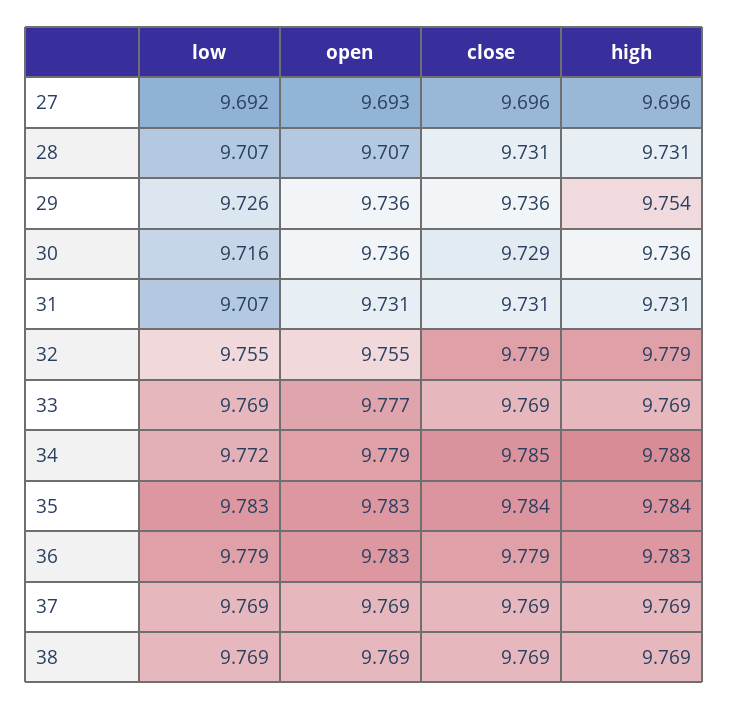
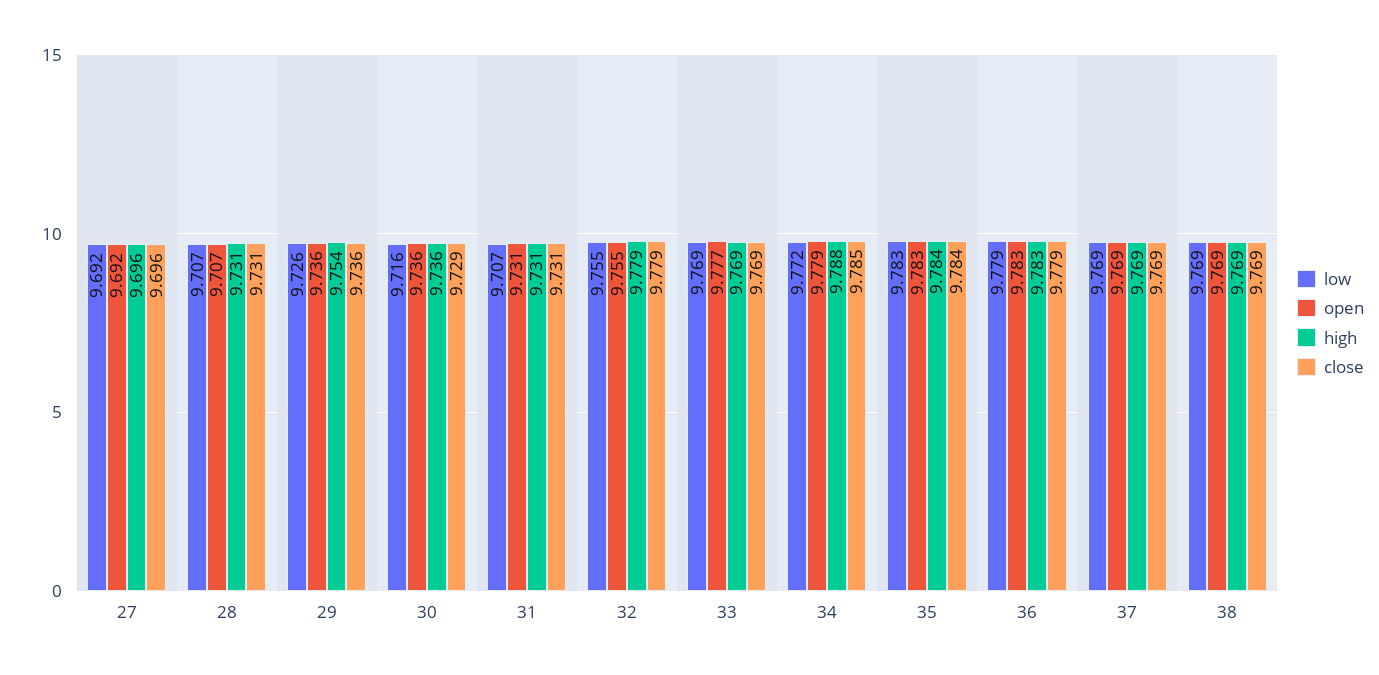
open, 27: 9.693 -> 9.692

